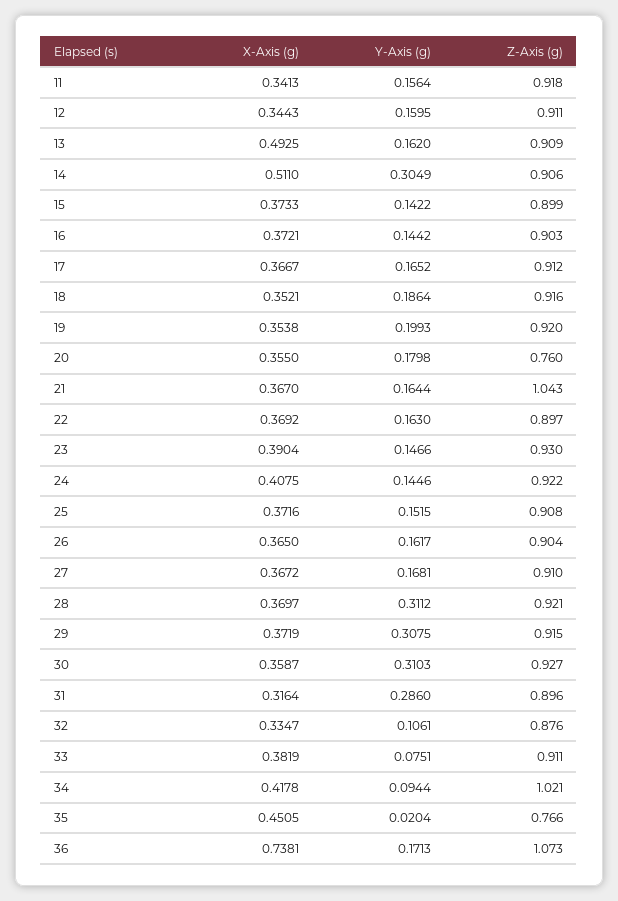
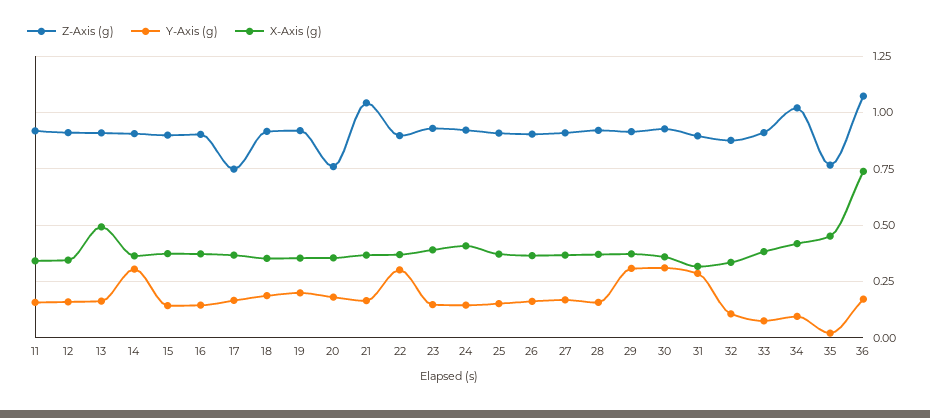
X-Axis (g), 14: 0.511 -> 0.35
Z-Axis (g), 17: 0.912 -> 0.75
Y-Axis (g), 22: 0.163 -> 0.3
Y-Axis (g), 28: 0.3112 -> 0.15

